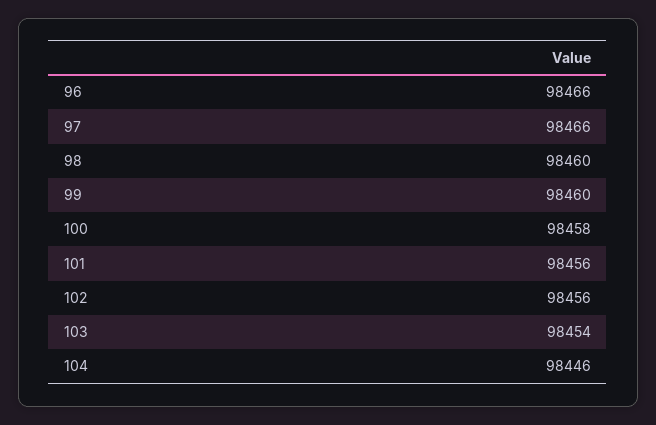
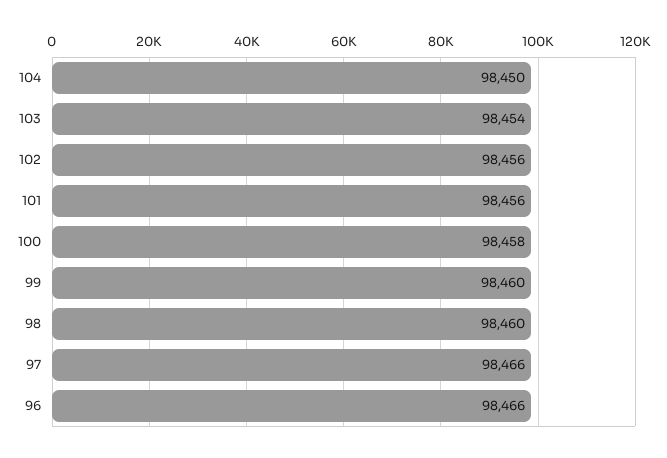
104: 98446 -> 98450

